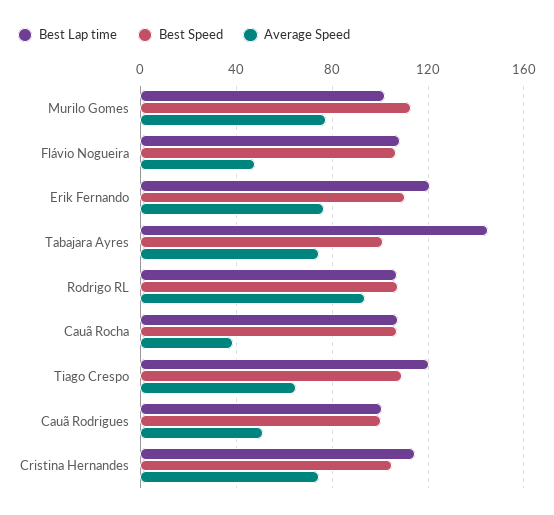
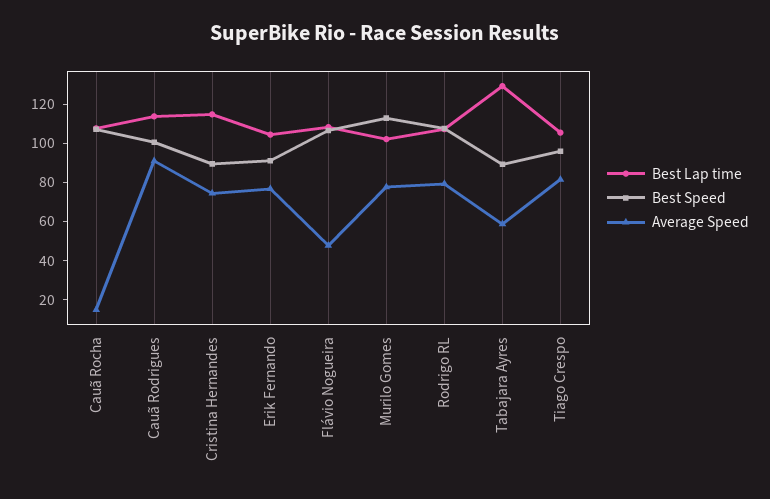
Best Lap time, Erik Fernando: 120 -> 105
Best Speed, Erik Fernando: 110 -> 90
Best Lap time, Tabajara Ayres: 145 -> 130
Best Speed, Tabajara Ayres: 100 -> 90
Average Speed, Tabajara Ayres: 75 -> 60
Average Speed, Rodrigo RL: 95 -> 80
Average Speed, Cauã Rocha: 40 -> 15
Best Lap time, Tiago Crespo: 120 -> 105
Best Speed, Tiago Crespo: 110 -> 95
Average Speed, Tiago Crespo: 65 -> 80
Best Lap time, Cauã Rodrigues: 100 -> 115
Average Speed, Cauã Rodrigues: 50 -> 90
Best Speed, Cristina Hernandes: 105 -> 90

